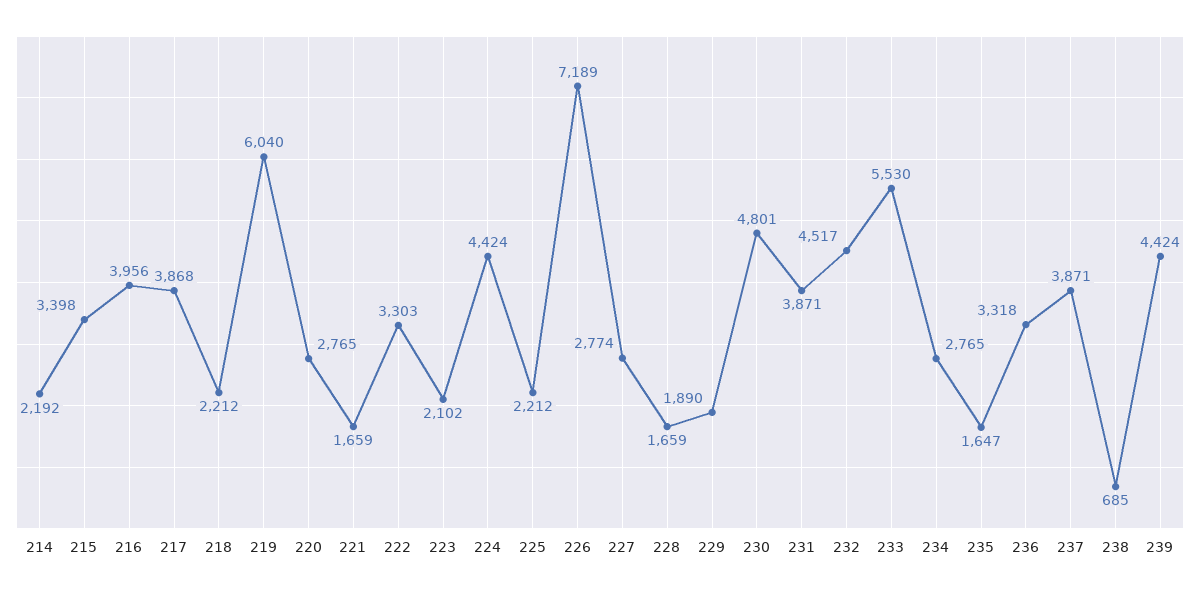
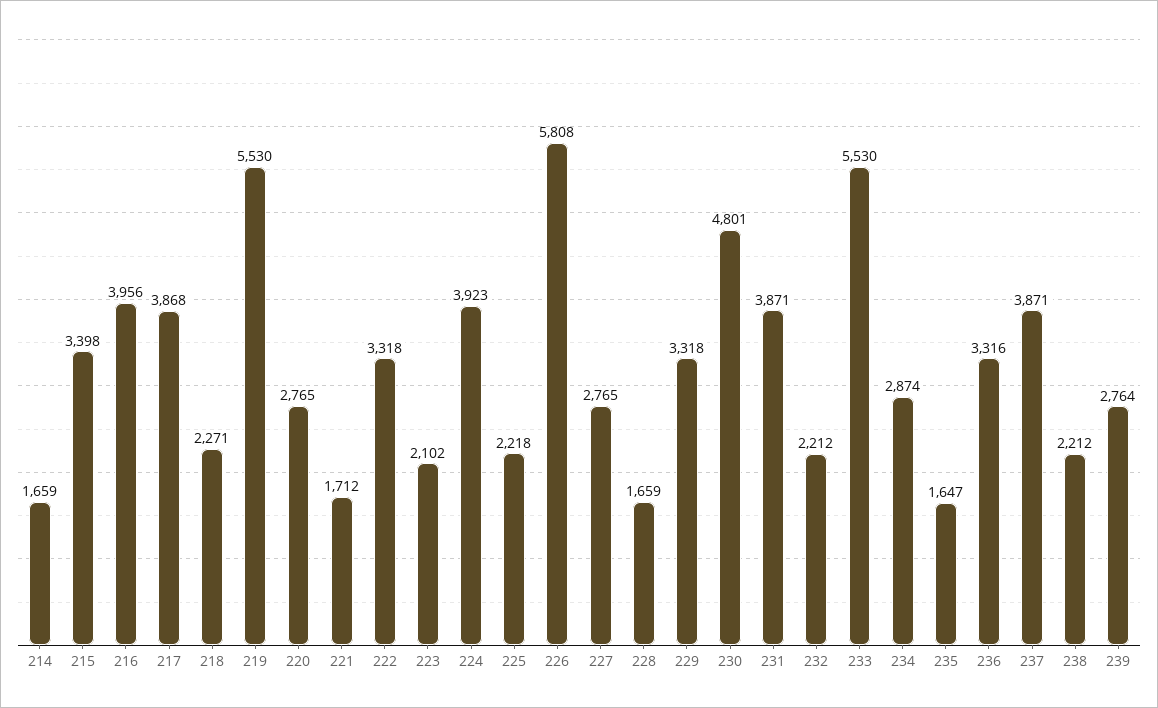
214: 2192 -> 1659
218: 2212 -> 2271
219: 6040 -> 5530
221: 1659 -> 1712
222: 3303 -> 3318
224: 4424 -> 3923
225: 2212 -> 2218
226: 7189 -> 5808
227: 2774 -> 2765
229: 1890 -> 3318
232: 4517 -> 2212
234: 2765 -> 2874
236: 3318 -> 3316
238: 685 -> 2212
239: 4424 -> 2764

